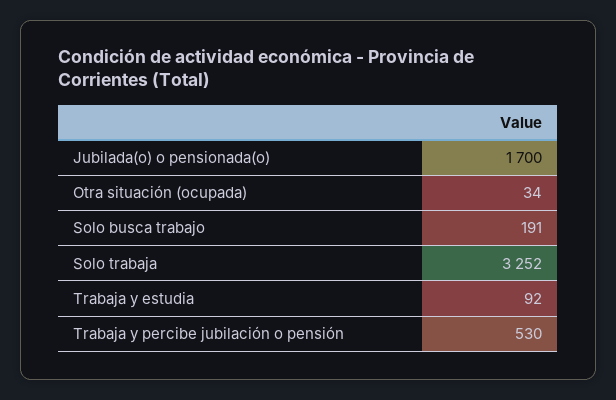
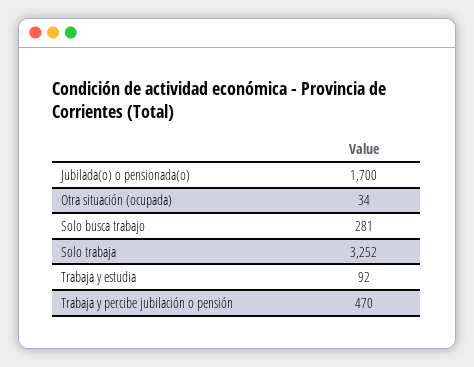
Solo busca trabajo: 191 -> 281
Trabaja y percibe jubilación o pensión: 530 -> 470

